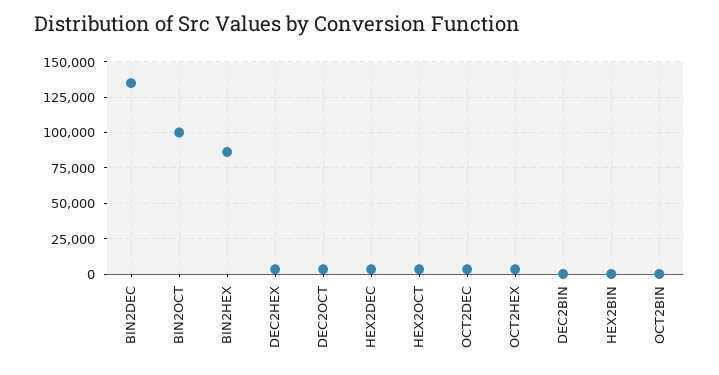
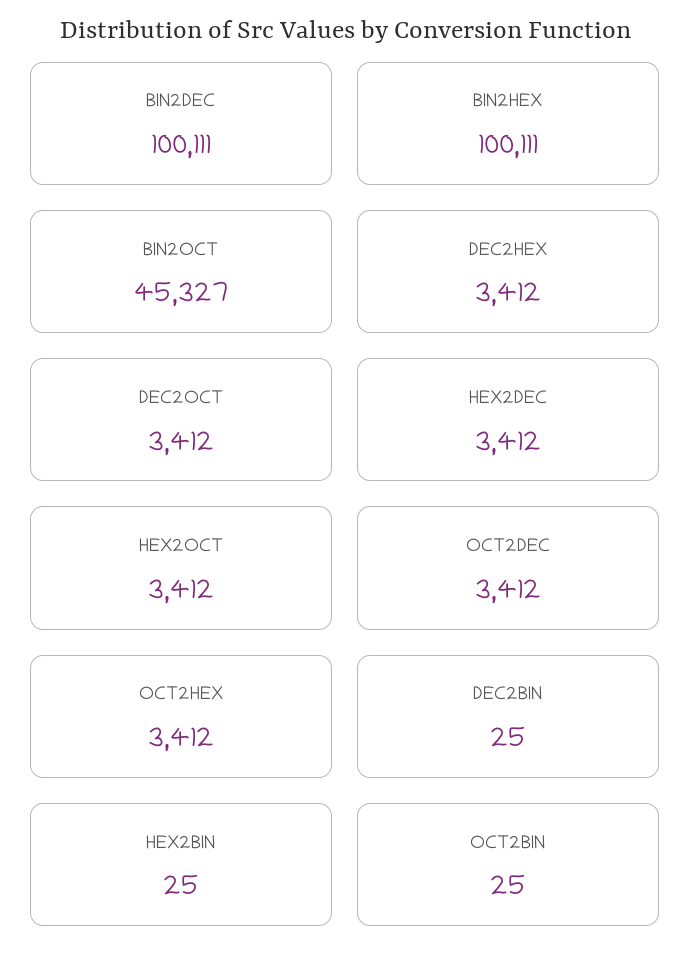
BIN2DEC: 135000 -> 100111
BIN2OCT: 100000 -> 45327
BIN2HEX: 85000 -> 100111

